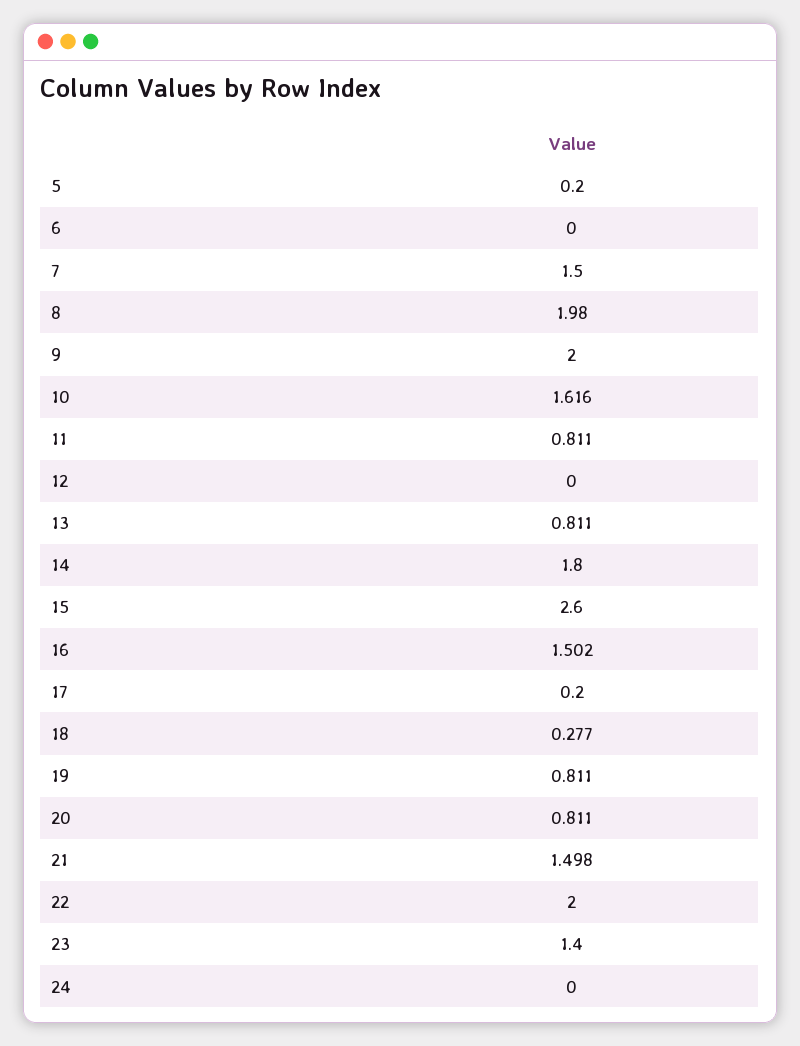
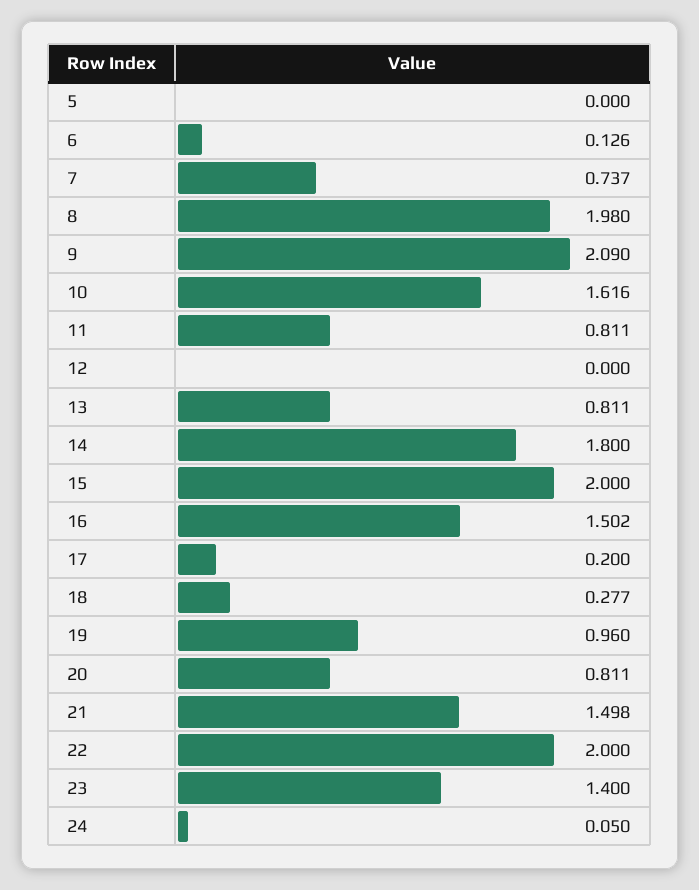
5: 0.2 -> 0
6: 0 -> 0.126
7: 1.5 -> 0.737
9: 2 -> 2.09
15: 2.6 -> 2
19: 0.811 -> 0.96
24: 0 -> 0.05

